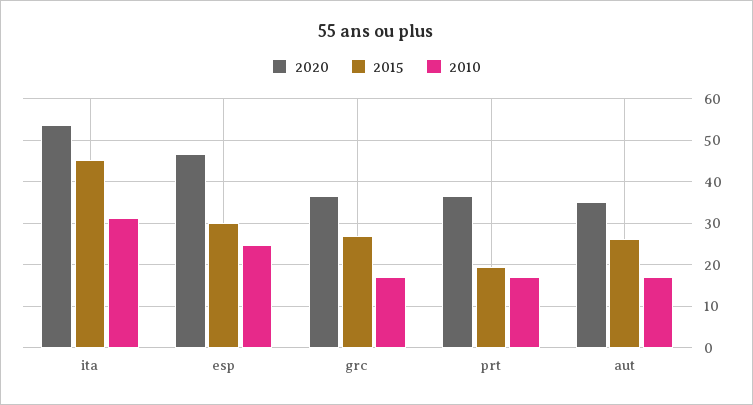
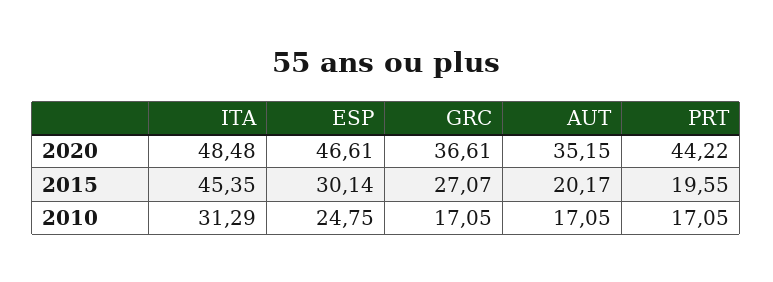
2020, ita: 54 -> 48.48
2020, prt: 36 -> 44.22
2015, aut: 26 -> 20.17

